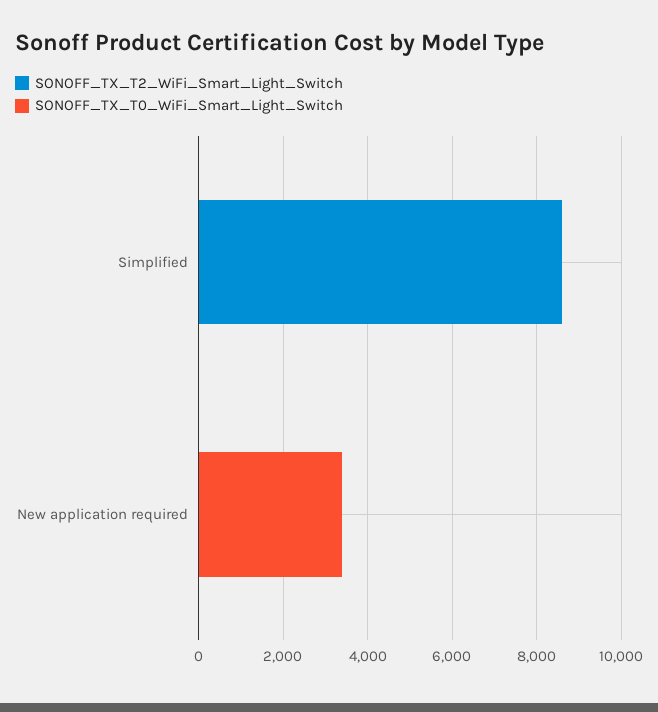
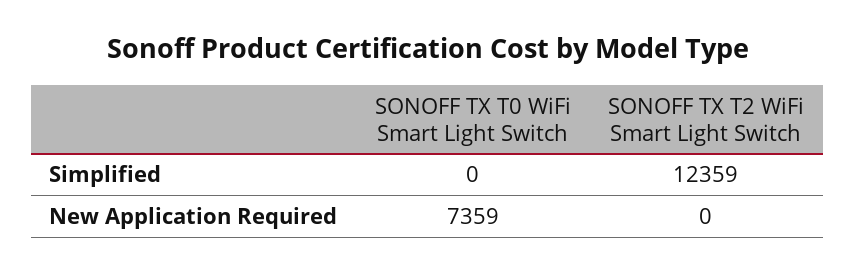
SONOFF_TX_T2_WiFi_Smart_Light_Switch, Simplified: 8500 -> 12359
SONOFF_TX_T0_WiFi_Smart_Light_Switch, New application required: 3500 -> 7359

